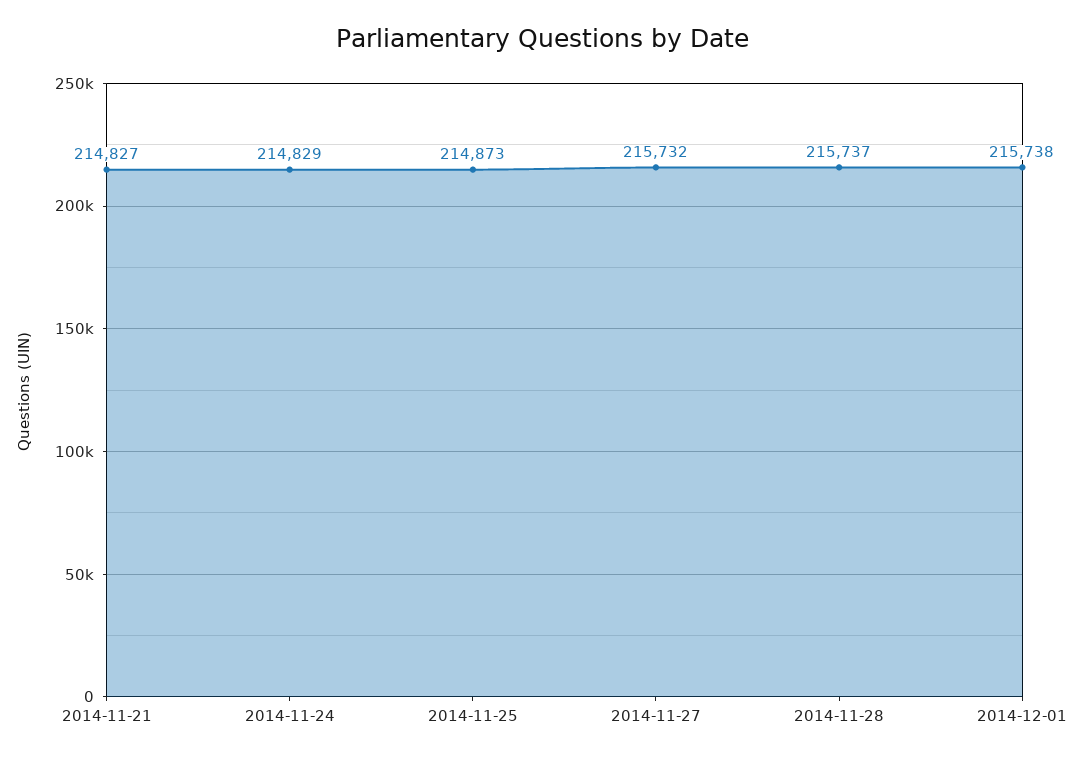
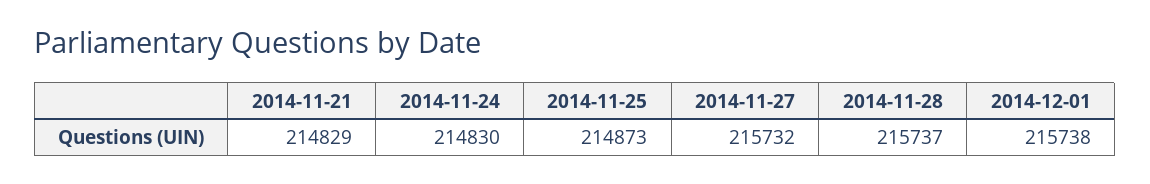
2014-11-21: 214827 -> 214829
2014-11-24: 214829 -> 214830

